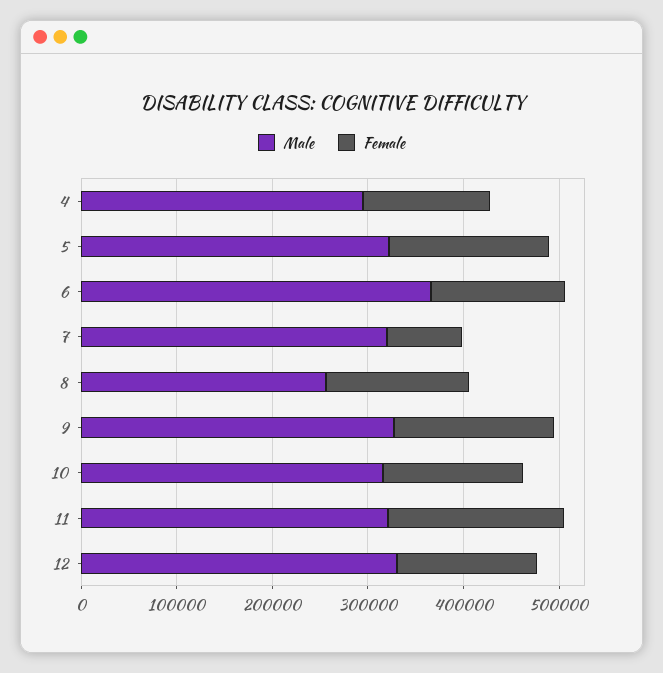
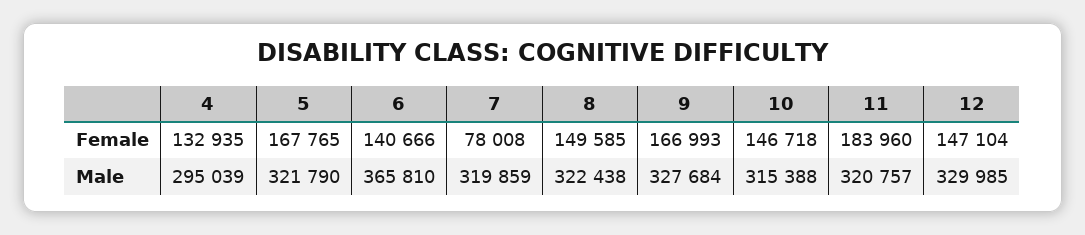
Male, 8: 260000 -> 322438

